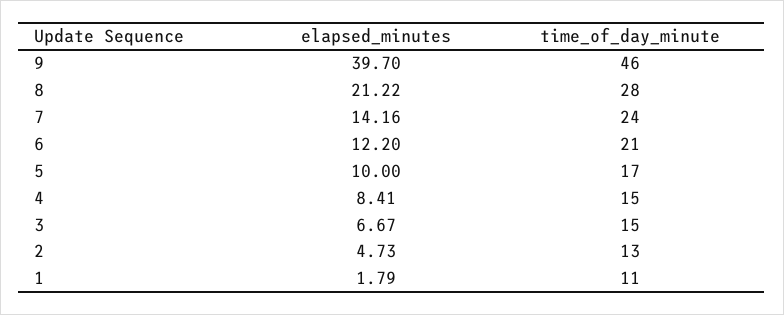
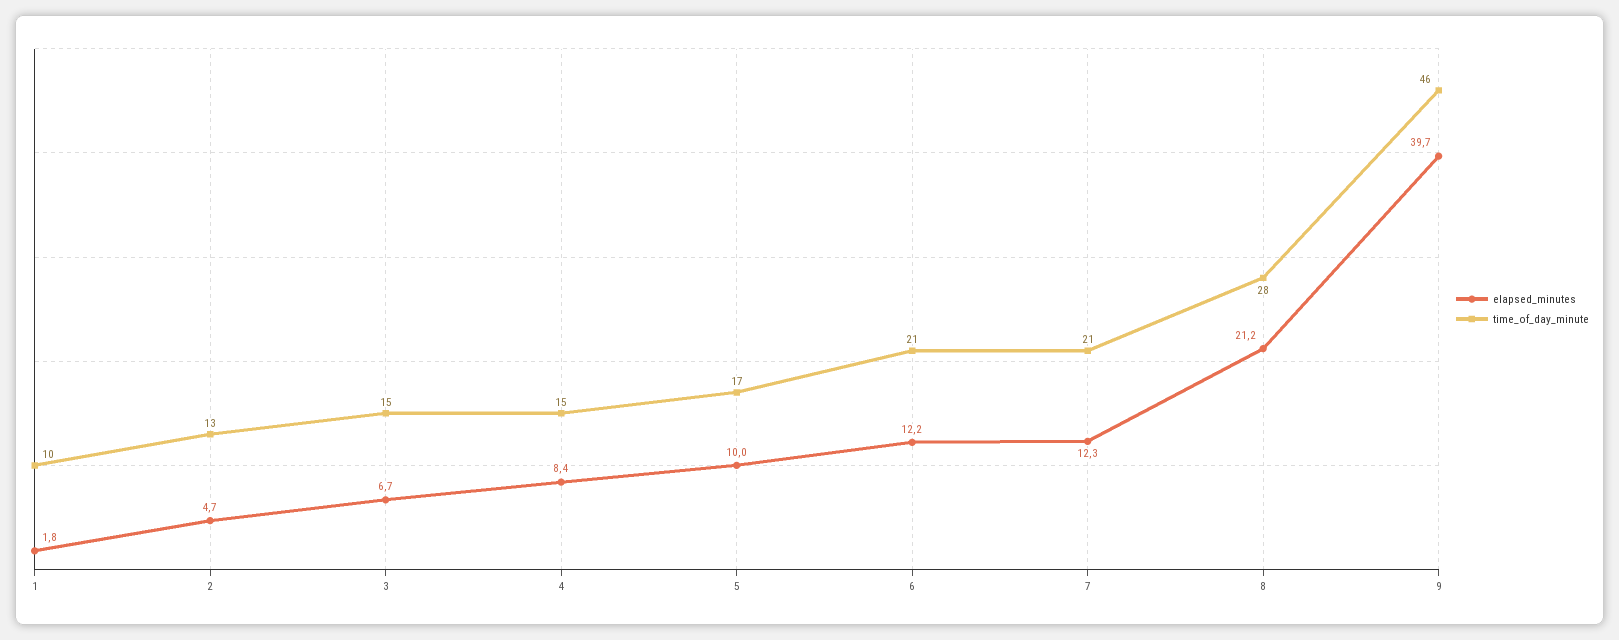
elapsed_minutes, 7: 14.16 -> 12.3
time_of_day_minute, 7: 24 -> 21
time_of_day_minute, 1: 11 -> 10

